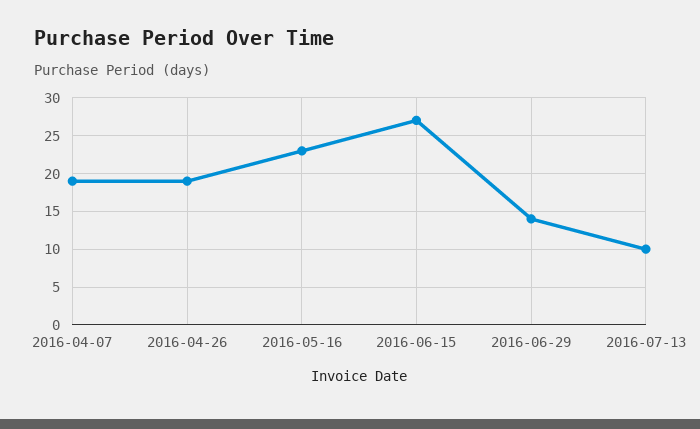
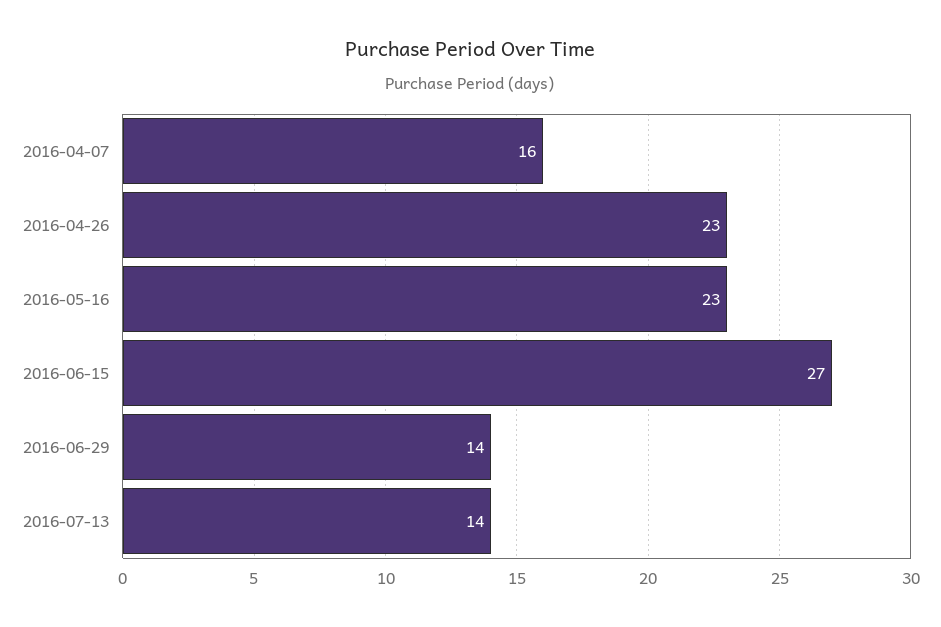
2016-04-07: 19 -> 16
2016-04-26: 19 -> 23
2016-07-13: 10 -> 14

